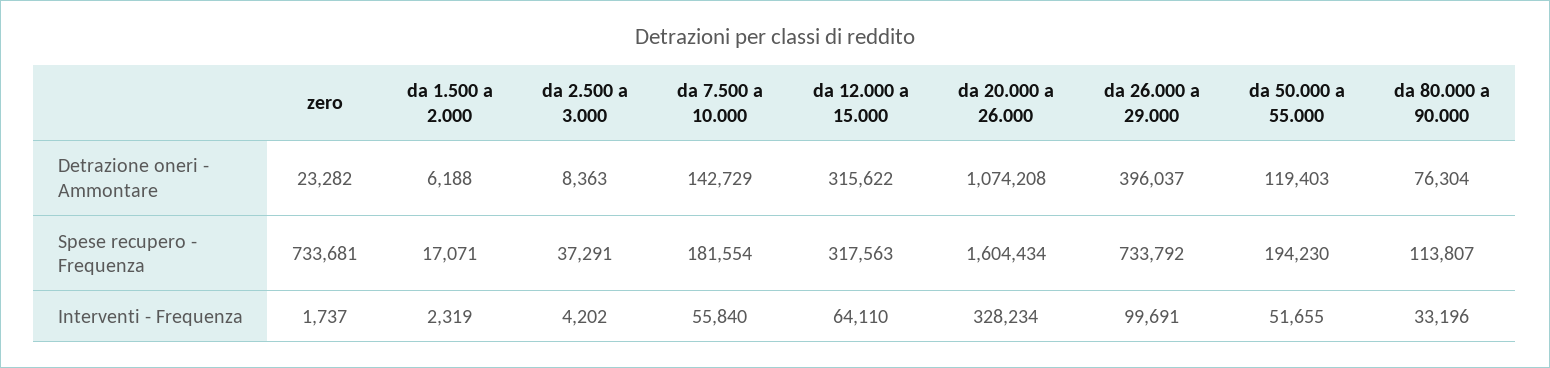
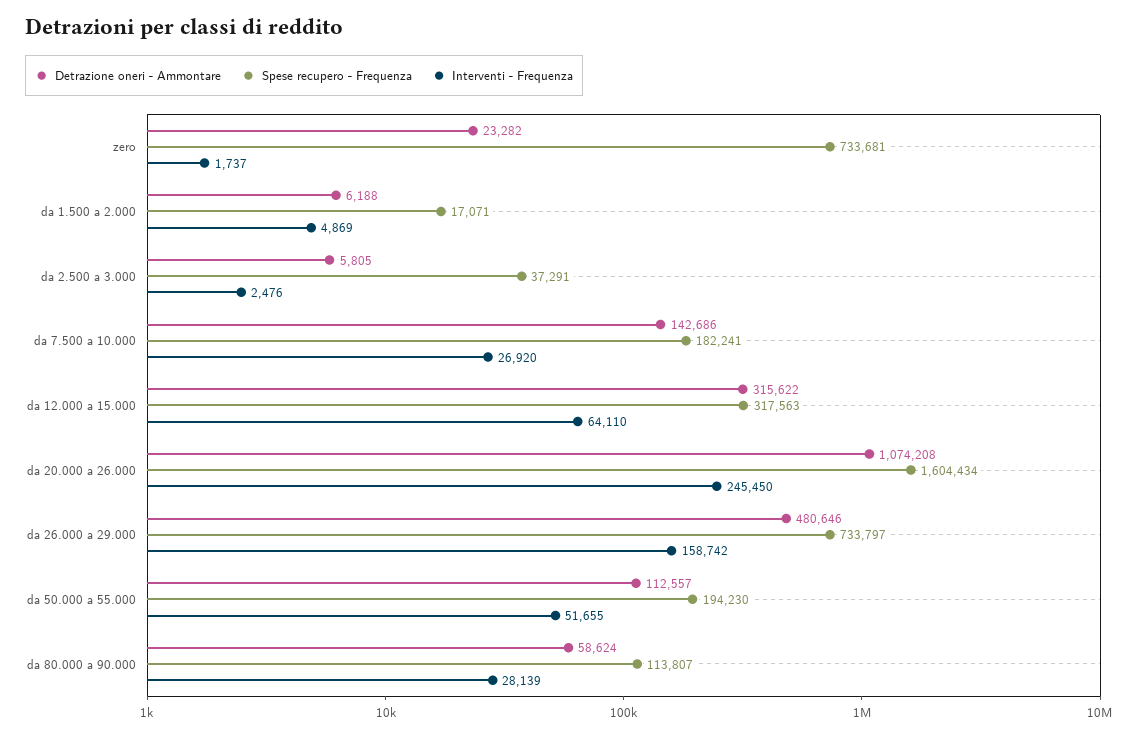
Detrazione oneri - Ammontare, da 2.500 a 3.000: 8363 -> 5805
Detrazione oneri - Ammontare, da 7.500 a 10.000: 142729 -> 142686
Detrazione oneri - Ammontare, da 26.000 a 29.000: 396037 -> 480646
Detrazione oneri - Ammontare, da 50.000 a 55.000: 119403 -> 112557
Detrazione oneri - Ammontare, da 80.000 a 90.000: 76304 -> 58624
Spese recupero - Frequenza, da 7.500 a 10.000: 181554 -> 182241
Spese recupero - Frequenza, da 26.000 a 29.000: 733792 -> 733797
Interventi - Frequenza, da 1.500 a 2.000: 2319 -> 4869
Interventi - Frequenza, da 2.500 a 3.000: 4202 -> 2476
Interventi - Frequenza, da 7.500 a 10.000: 55840 -> 26920
Interventi - Frequenza, da 20.000 a 26.000: 328234 -> 245450
Interventi - Frequenza, da 26.000 a 29.000: 99691 -> 158742
Interventi - Frequenza, da 80.000 a 90.000: 33196 -> 28139

